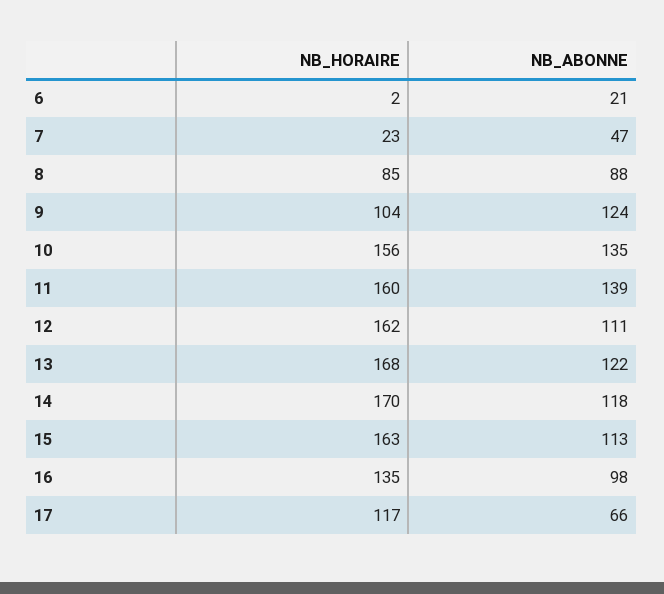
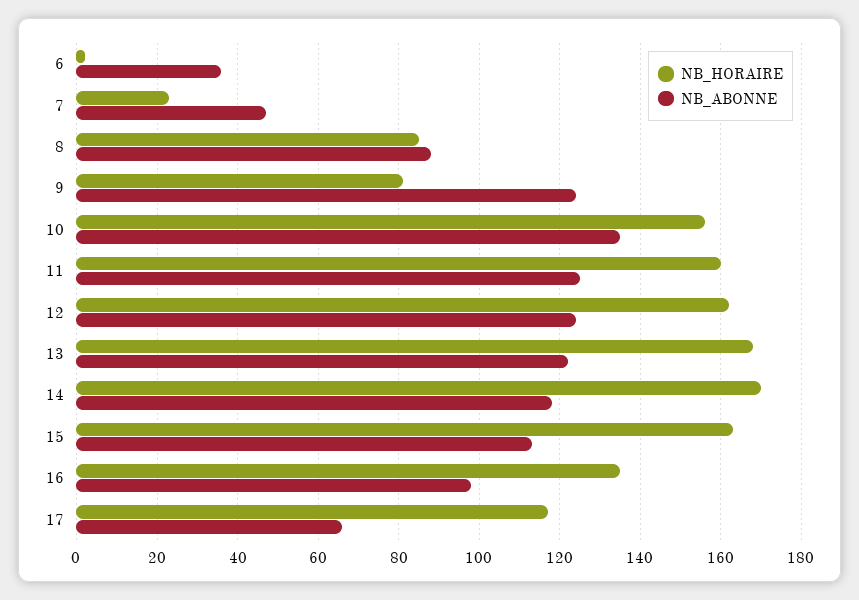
NB_ABONNE, 6: 21 -> 35
NB_HORAIRE, 9: 104 -> 80
NB_ABONNE, 11: 139 -> 125
NB_ABONNE, 12: 111 -> 125

